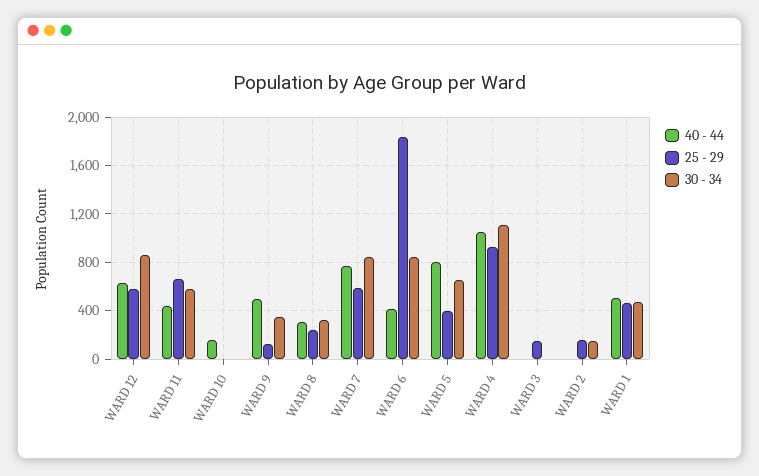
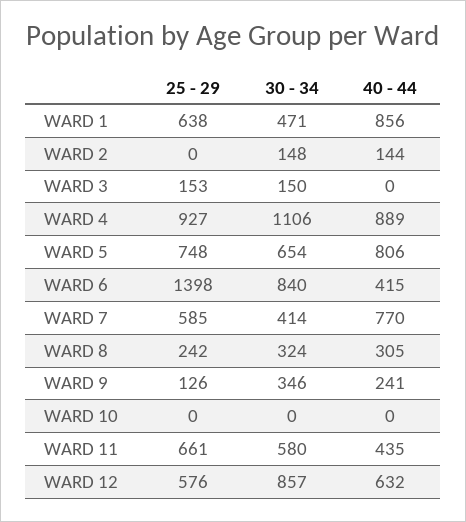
40 - 44, WARD 10: 150 -> 0
40 - 44, WARD 9: 500 -> 241
30 - 34, WARD 7: 850 -> 414
25 - 29, WARD 6: 1850 -> 1398
25 - 29, WARD 5: 400 -> 748
40 - 44, WARD 4: 1050 -> 889
30 - 34, WARD 3: 0 -> 150
40 - 44, WARD 2: 0 -> 144
25 - 29, WARD 2: 150 -> 0
40 - 44, WARD 1: 500 -> 856
25 - 29, WARD 1: 450 -> 638

